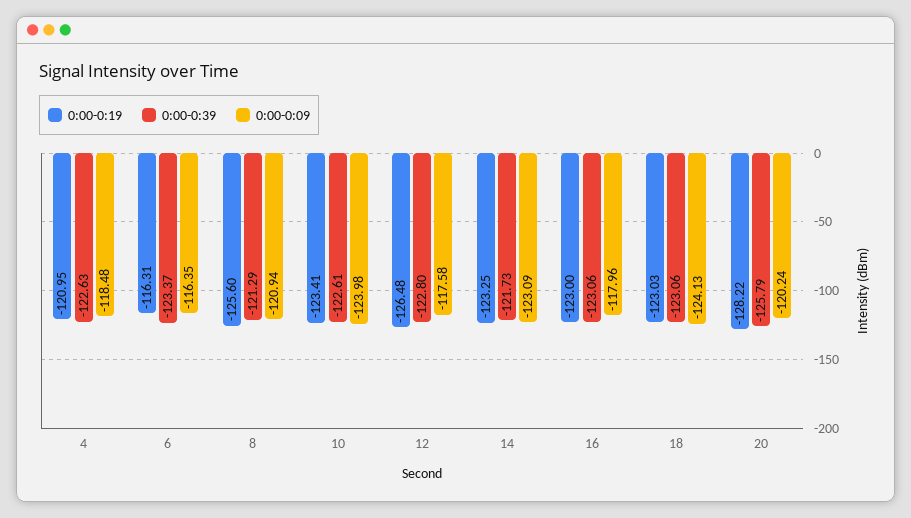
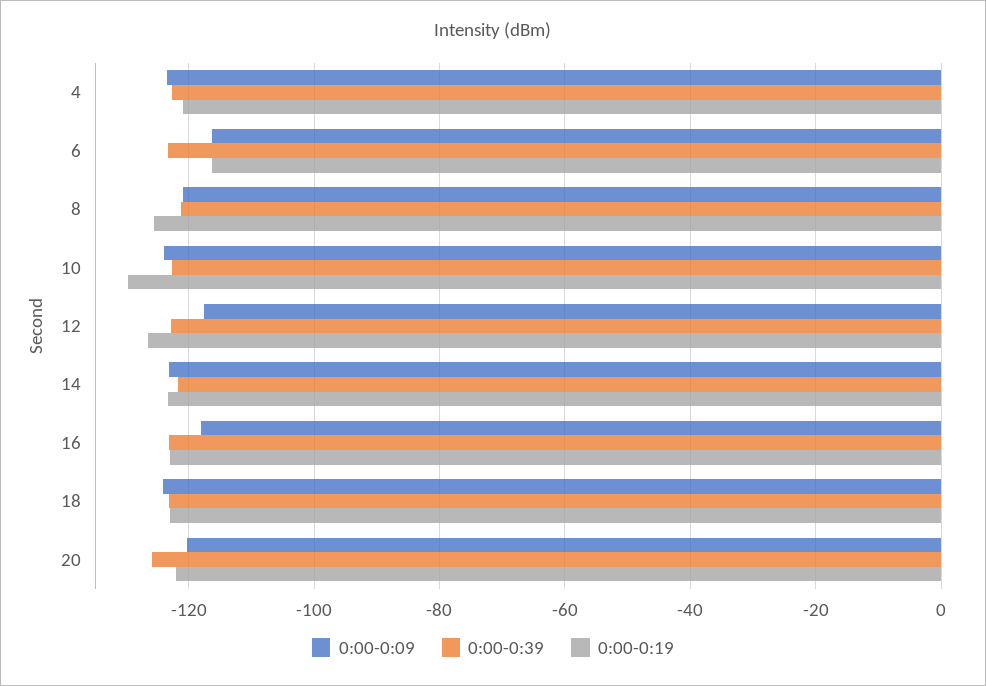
0:00-0:09, 4: -118.48 -> -124
0:00-0:19, 10: -123.41 -> -130
0:00-0:19, 20: -128.22 -> -122

